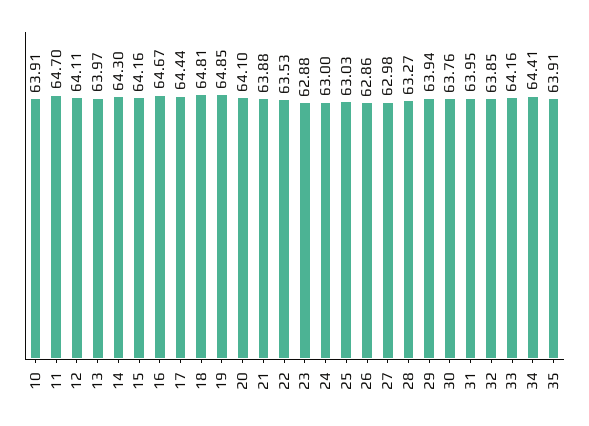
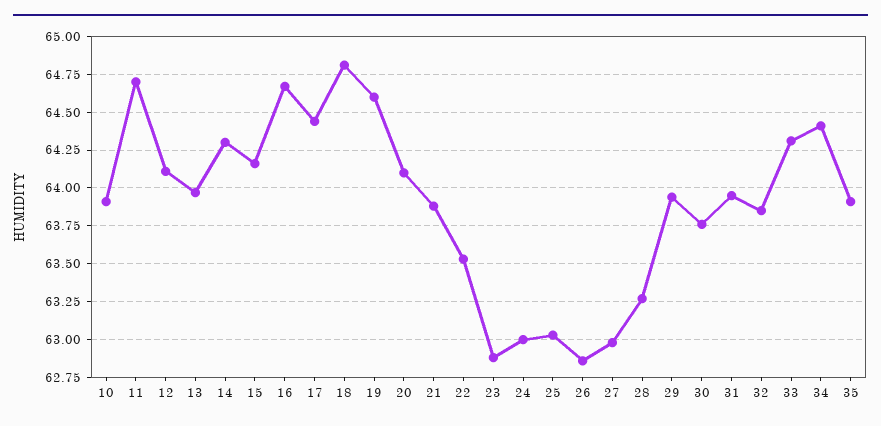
19: 64.85 -> 64.6
33: 64.16 -> 64.3

